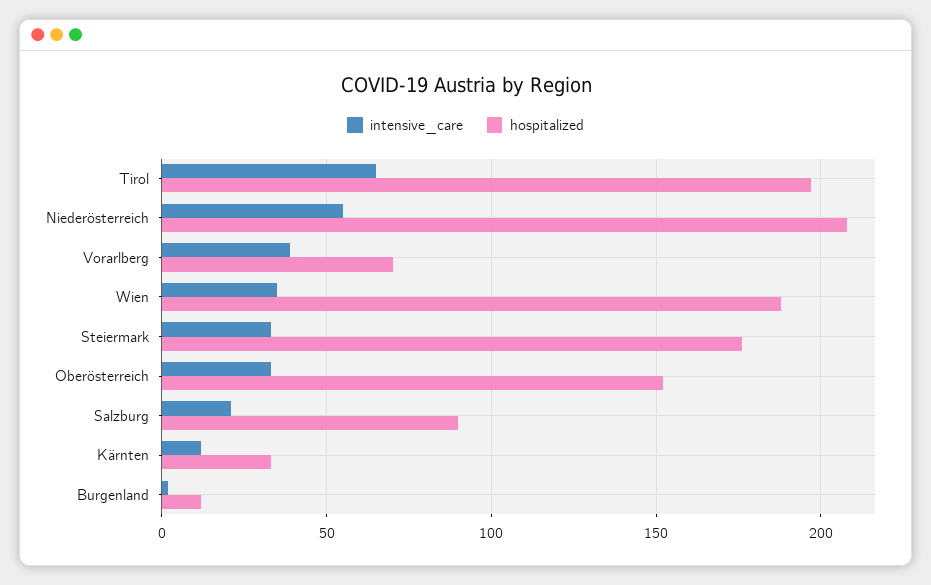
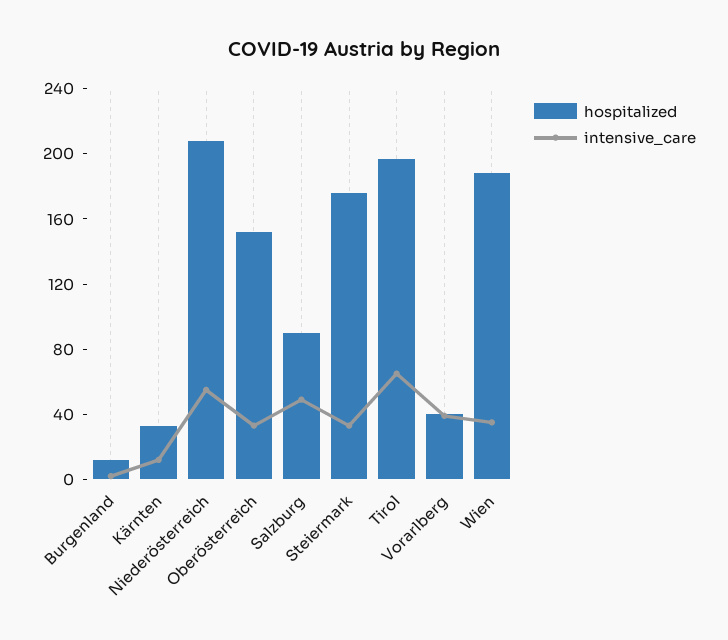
hospitalized, Vorarlberg: 70 -> 40
intensive_care, Salzburg: 20 -> 50

